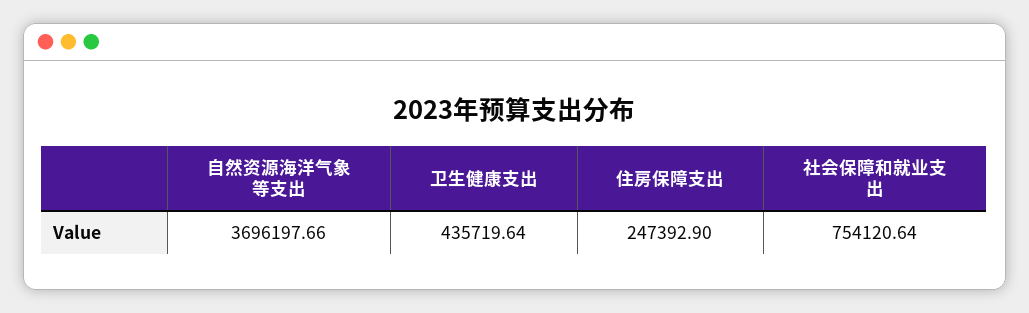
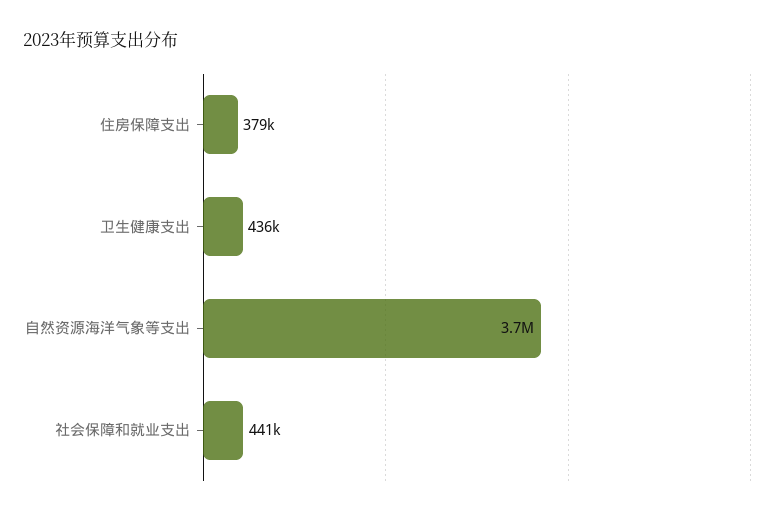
住房保障支出: 247392.9 -> 379000
社会保障和就业支出: 754120.64 -> 441000

